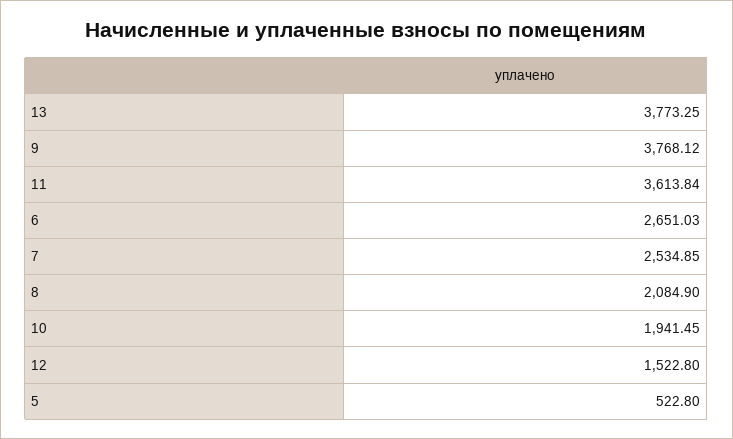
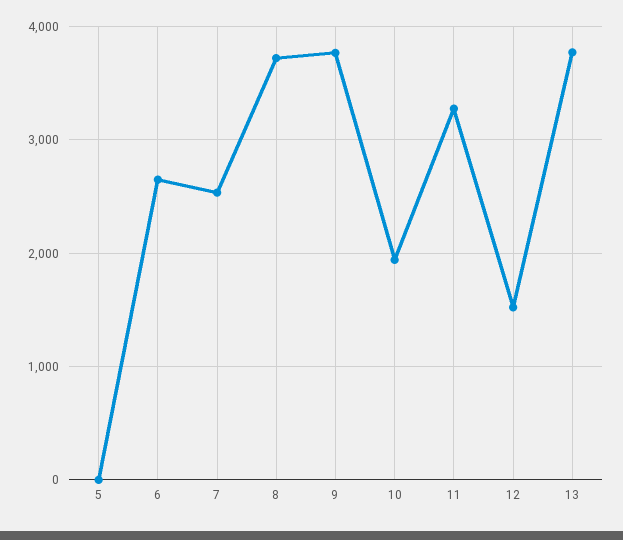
11: 3613.84 -> 3300
8: 2084.9 -> 3700
5: 522.8 -> 0

